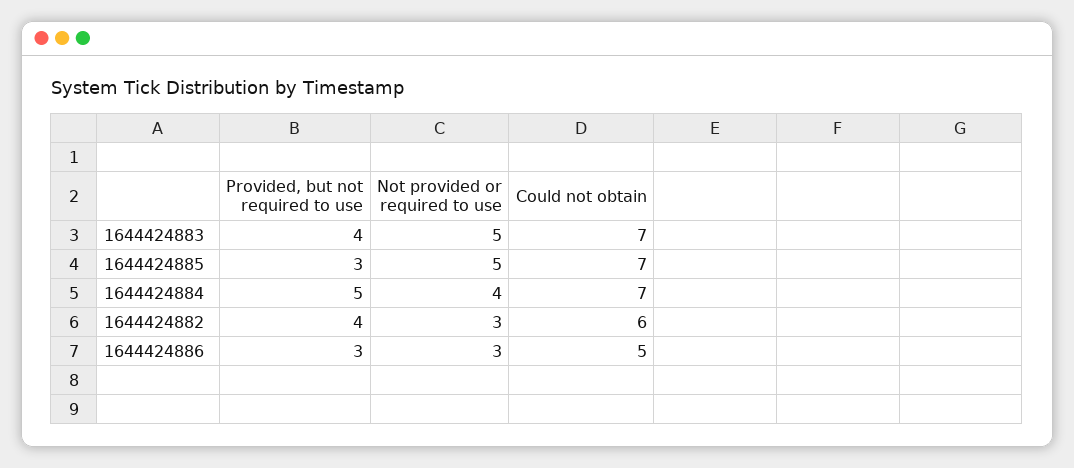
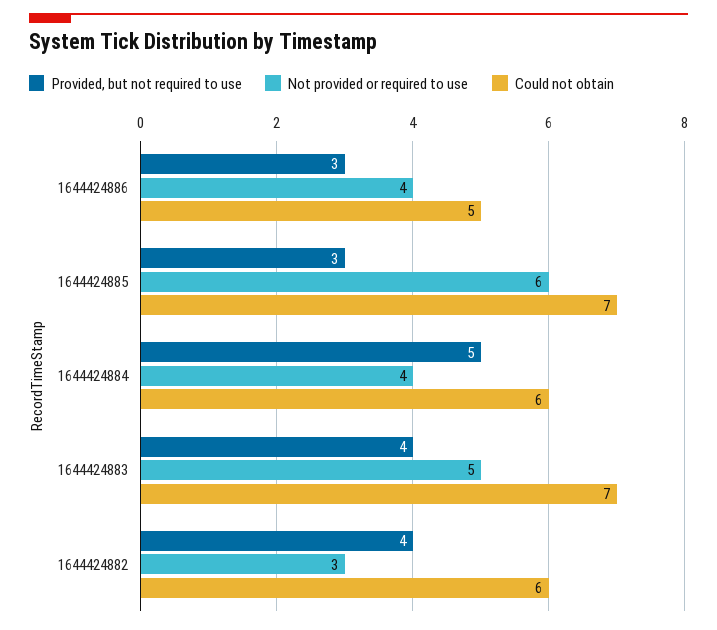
Not provided or required to use, 1644424885: 5 -> 6
Could not obtain, 1644424884: 7 -> 6
Not provided or required to use, 1644424886: 3 -> 4

